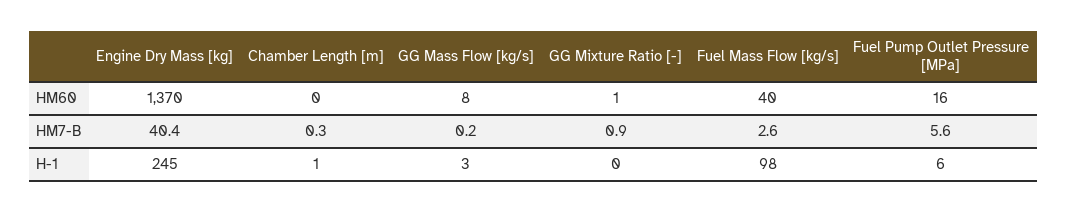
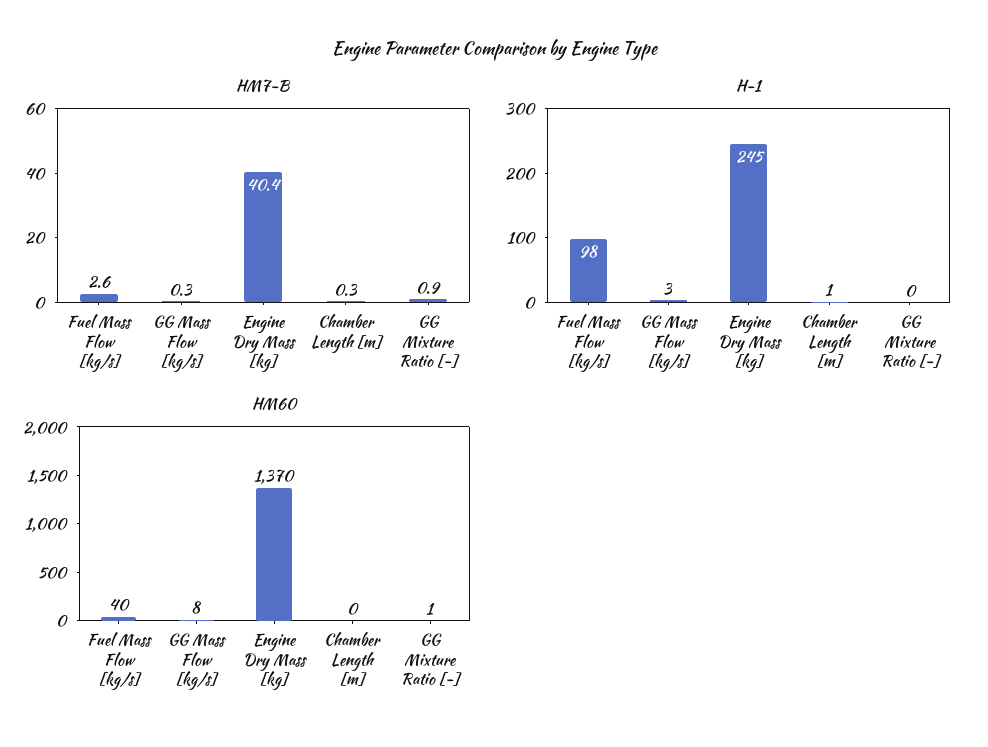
HM60, Fuel Pump Outlet Pressure [MPa]: 16 -> none
HM7-B, GG Mass Flow [kg/s]: 0.2 -> 0.3
HM7-B, Fuel Pump Outlet Pressure [MPa]: 5.6 -> none
H-1, Fuel Pump Outlet Pressure [MPa]: 6 -> none

